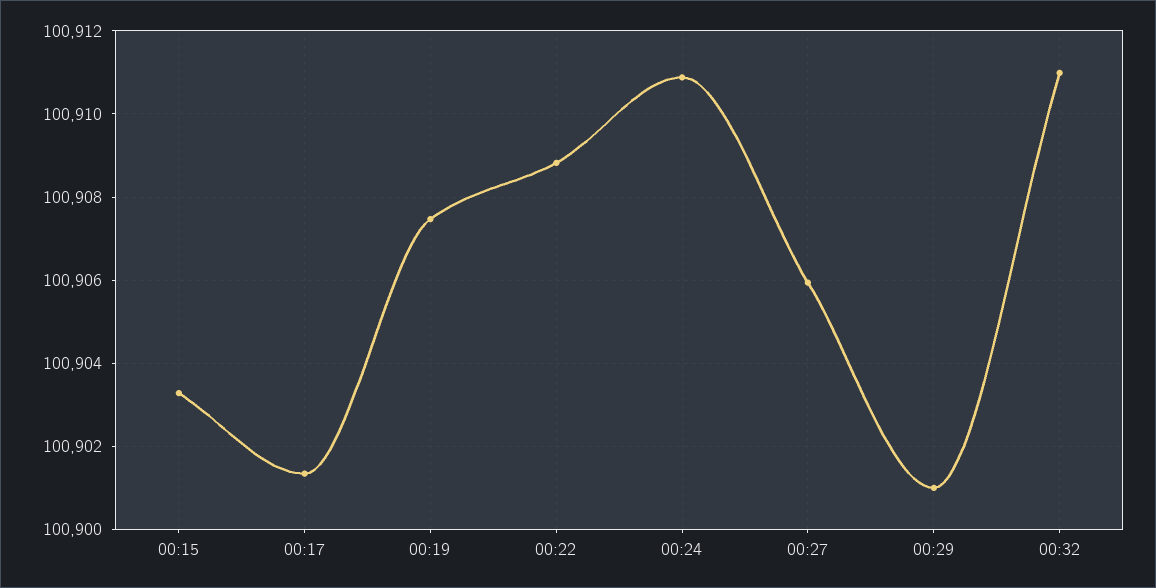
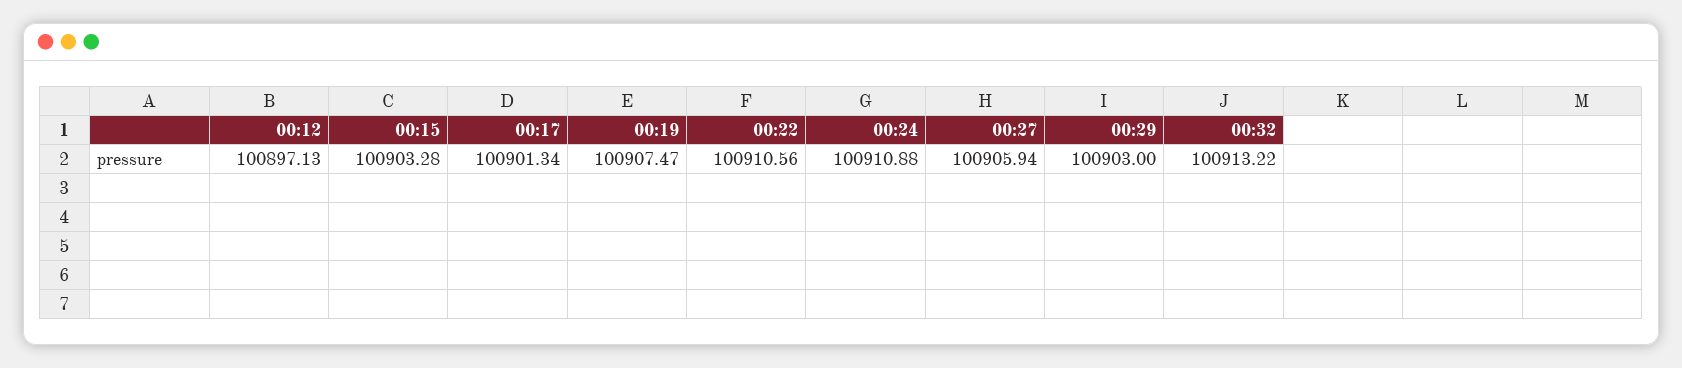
00:22: 100908.8 -> 100910.56
00:29: 100901 -> 100903
00:32: 100911 -> 100913.22
00:12: none -> 100897.13

